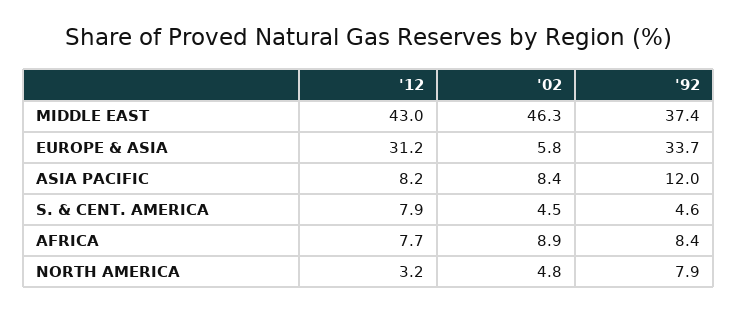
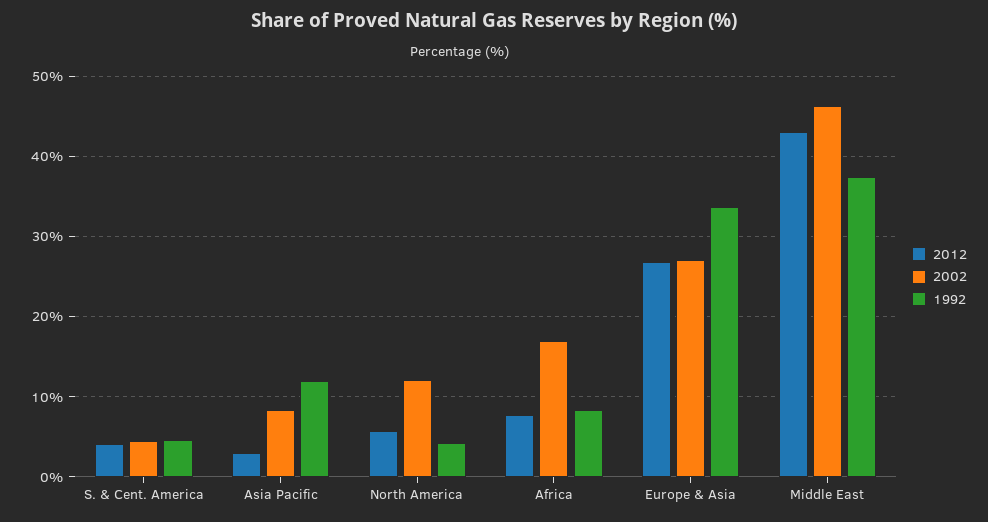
'12, EUROPE & ASIA: 31.2 -> 27
'02, EUROPE & ASIA: 5.8 -> 27
'12, ASIA PACIFIC: 8.2 -> 3
'12, S. & CENT. AMERICA: 7.9 -> 4
'02, AFRICA: 8.9 -> 17
'12, NORTH AMERICA: 3.2 -> 6
'02, NORTH AMERICA: 4.8 -> 12
'92, NORTH AMERICA: 7.9 -> 4

